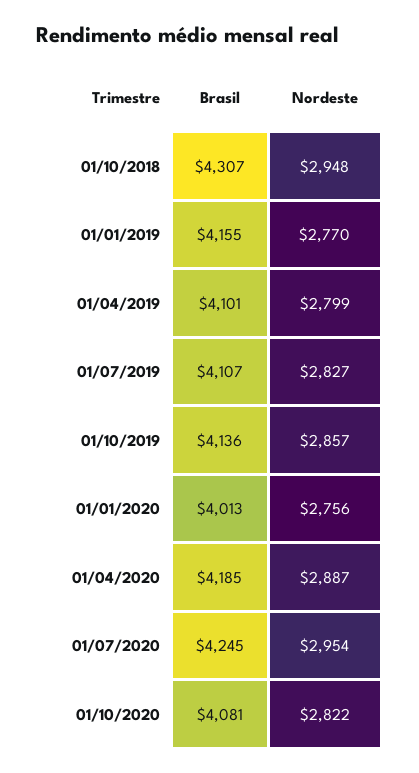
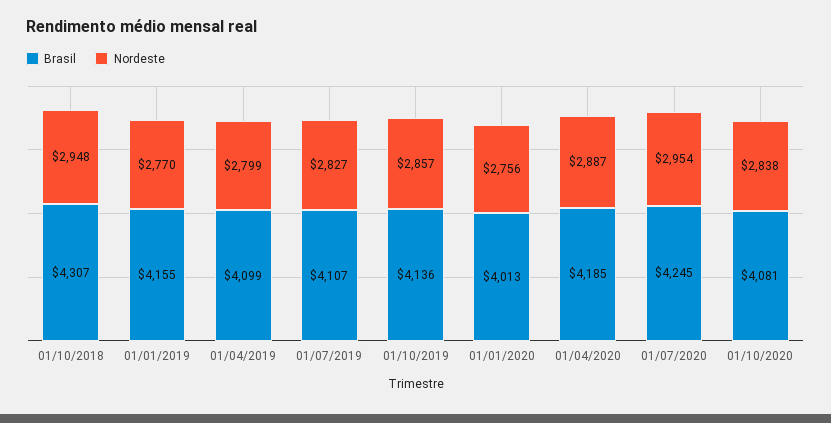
Brasil, 01/04/2019: 4101 -> 4099
Nordeste, 01/10/2020: 2822 -> 2838

